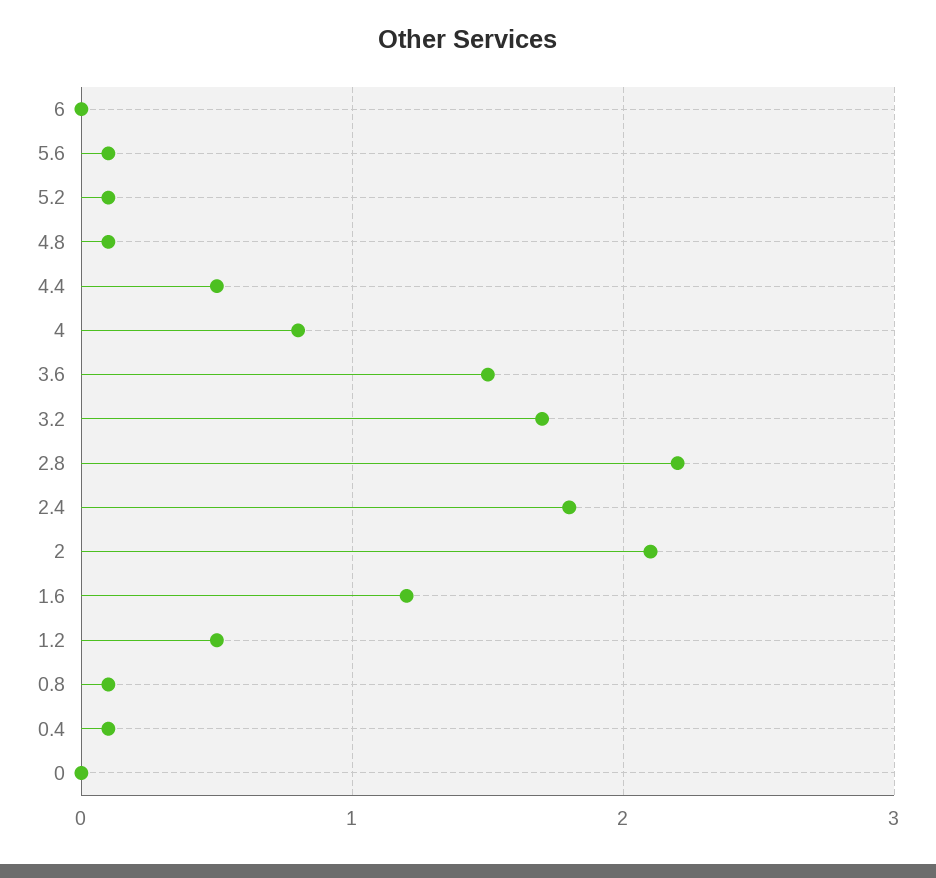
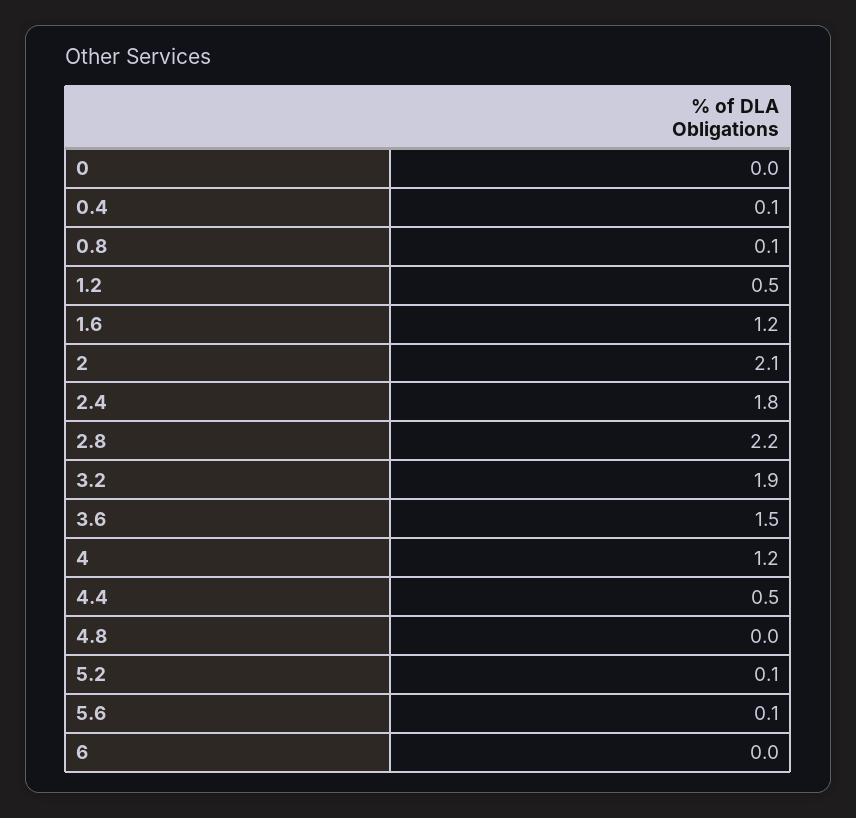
4.8: 0.1 -> 0
4: 0.8 -> 1.2
3.2: 1.7 -> 1.9

